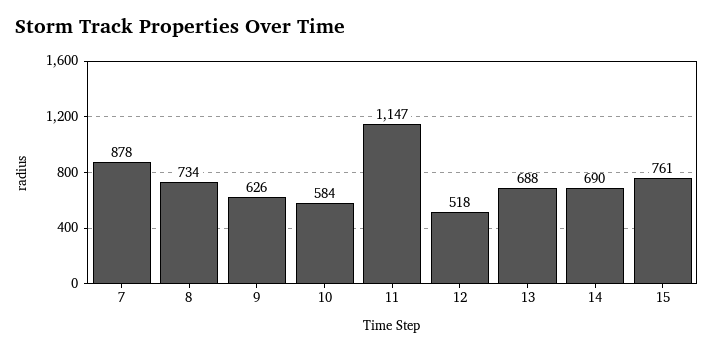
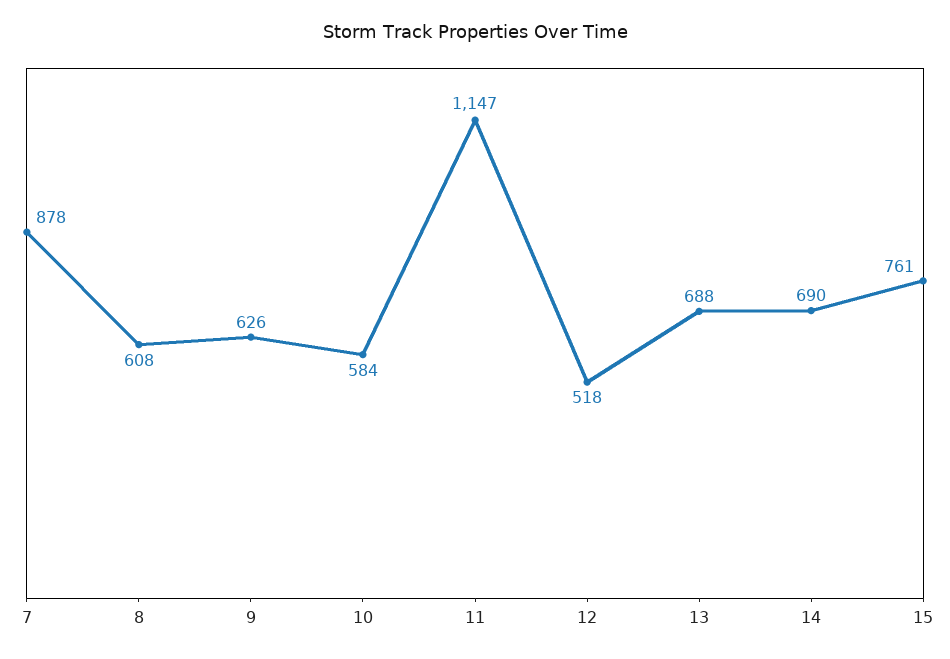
8: 734 -> 608

